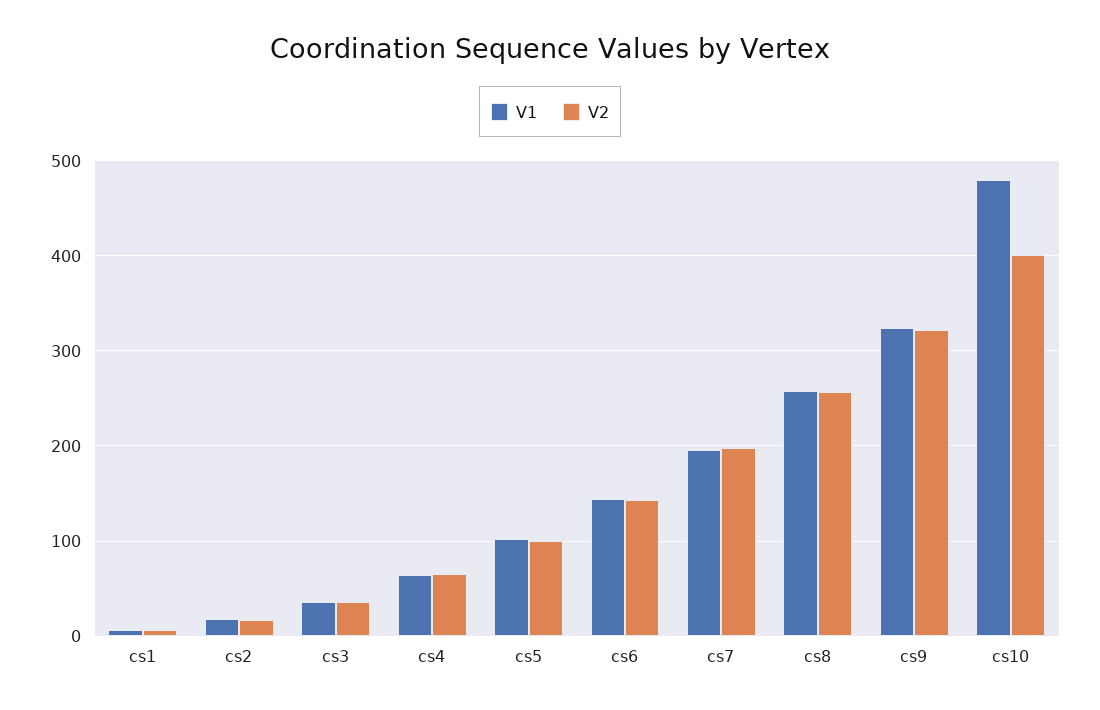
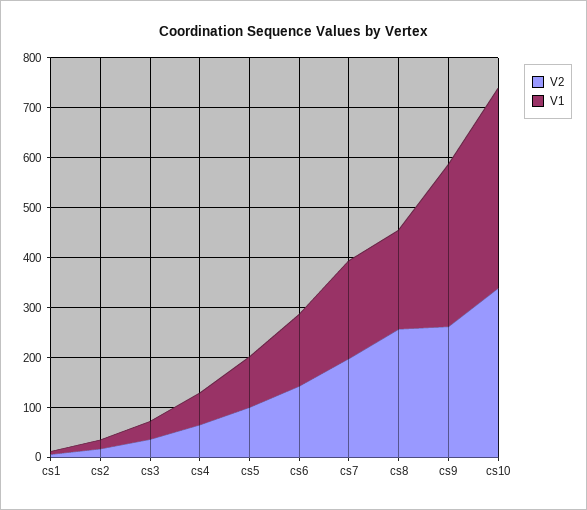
V1, cs8: 260 -> 200
V2, cs9: 320 -> 260
V1, cs10: 480 -> 400
V2, cs10: 400 -> 340

